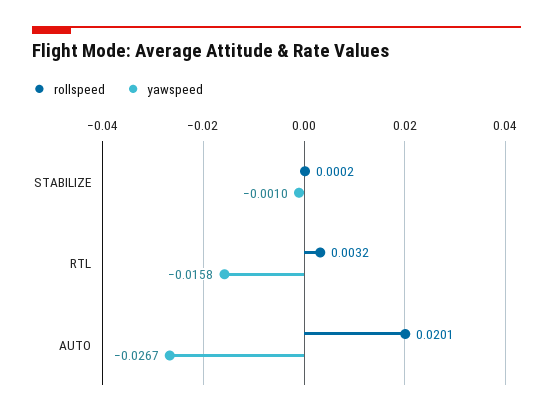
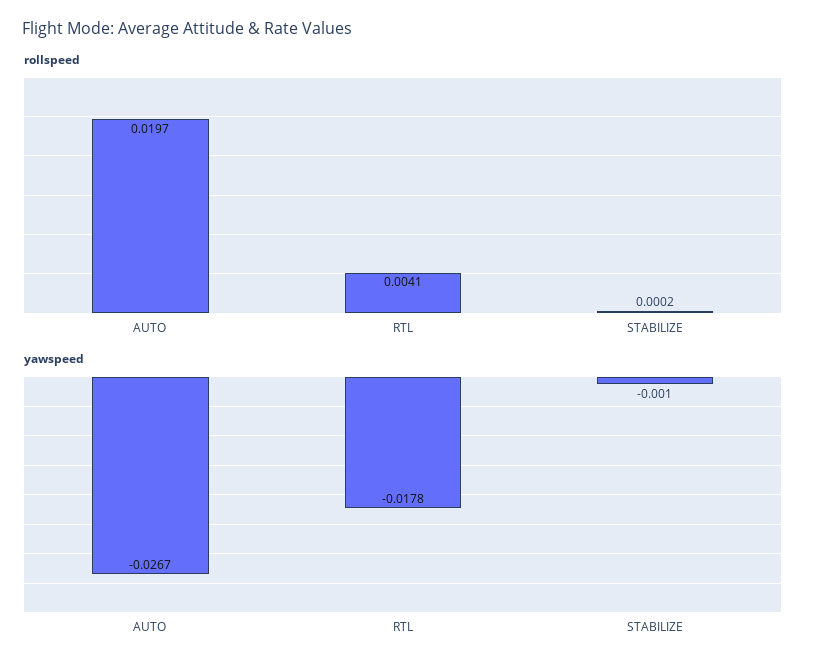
rollspeed, RTL: 0.0032 -> 0.0041
yawspeed, RTL: -0.0158 -> -0.0178
rollspeed, AUTO: 0.0201 -> 0.0197

